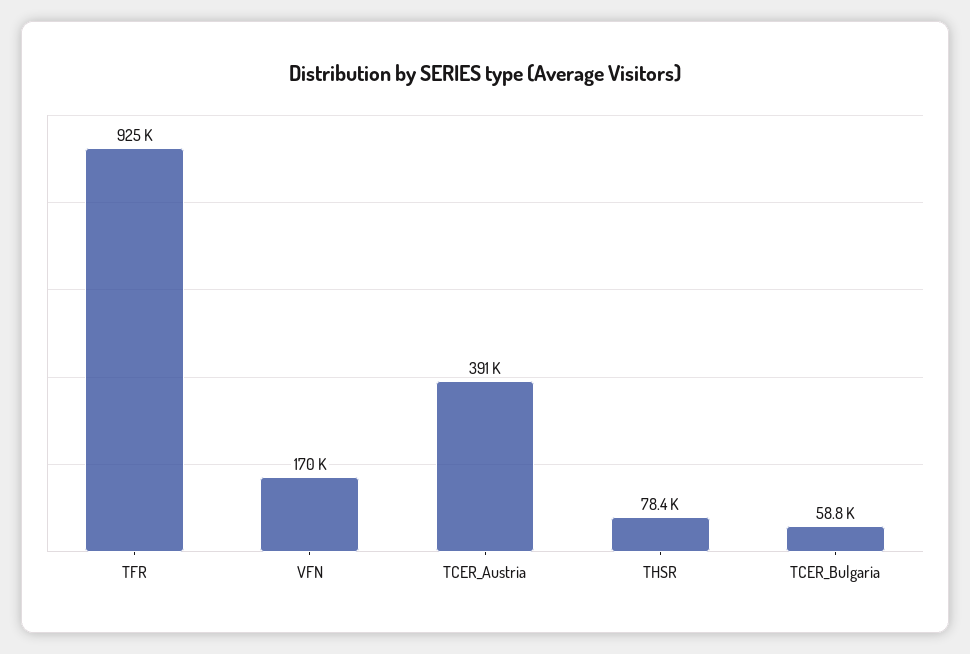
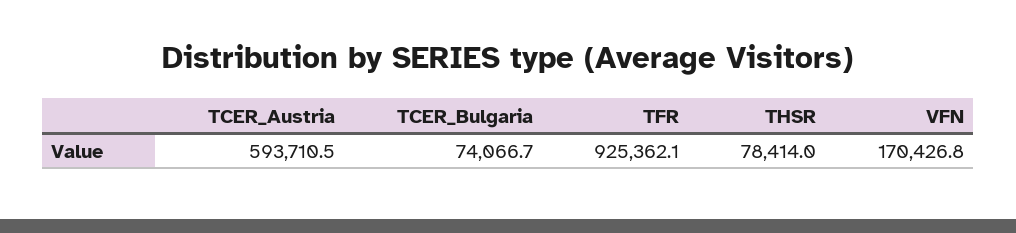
TCER_Austria: 391000 -> 593710.5
TCER_Bulgaria: 58800 -> 74066.7

